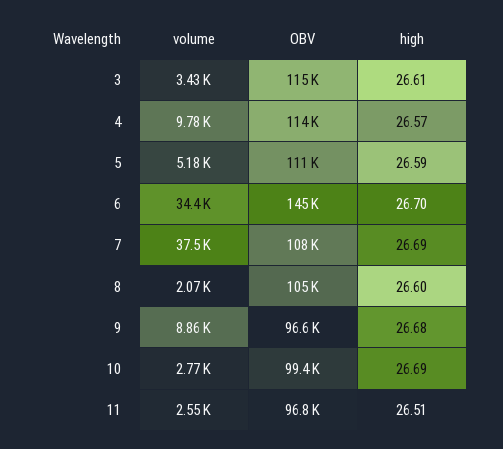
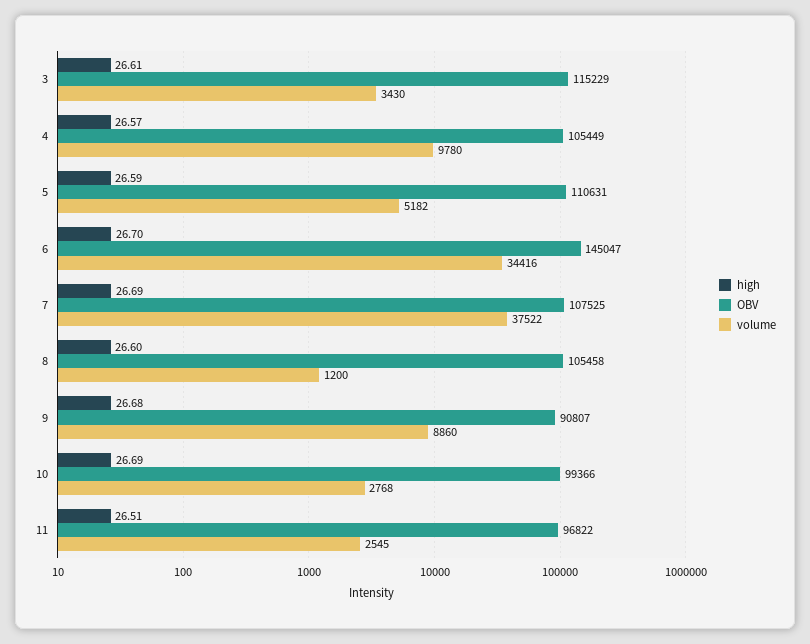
OBV, 4: 114000 -> 105449
volume, 8: 2070 -> 1200
OBV, 9: 96600 -> 90807

